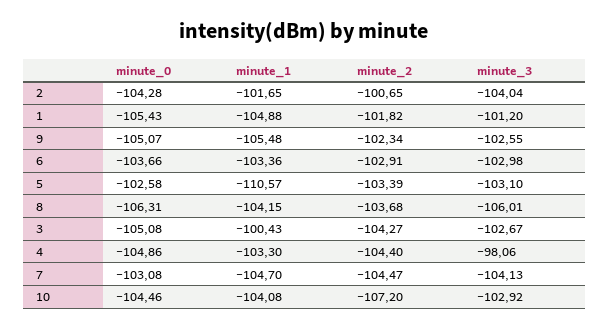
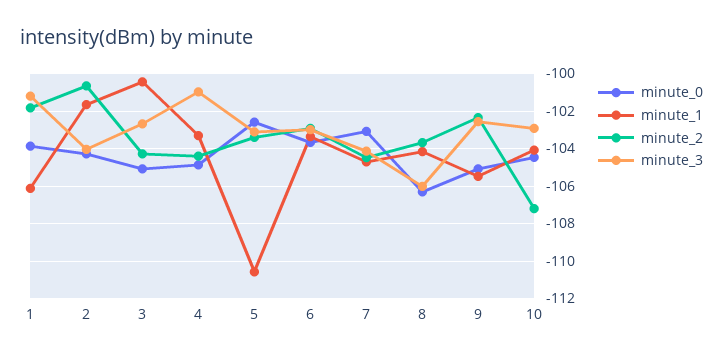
minute_0, 1: -105.43 -> -104
minute_1, 1: -104.88 -> -106
minute_3, 4: -98.06 -> -101

